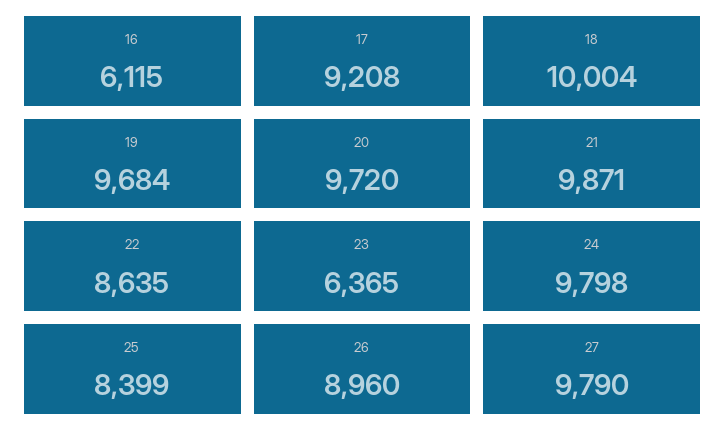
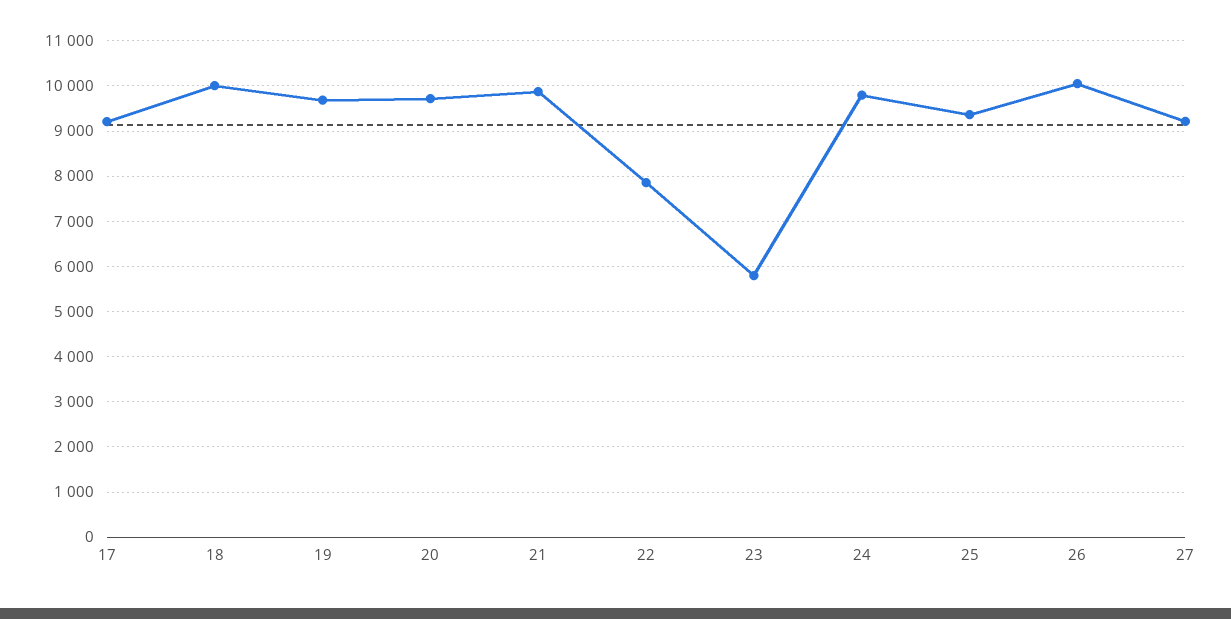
16: 6115 -> none
22: 8635 -> 7800
23: 6365 -> 5800
25: 8399 -> 9400
26: 8960 -> 10000
27: 9790 -> 9200

